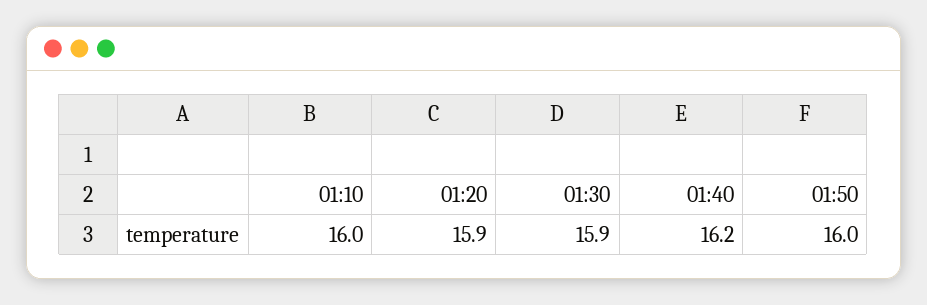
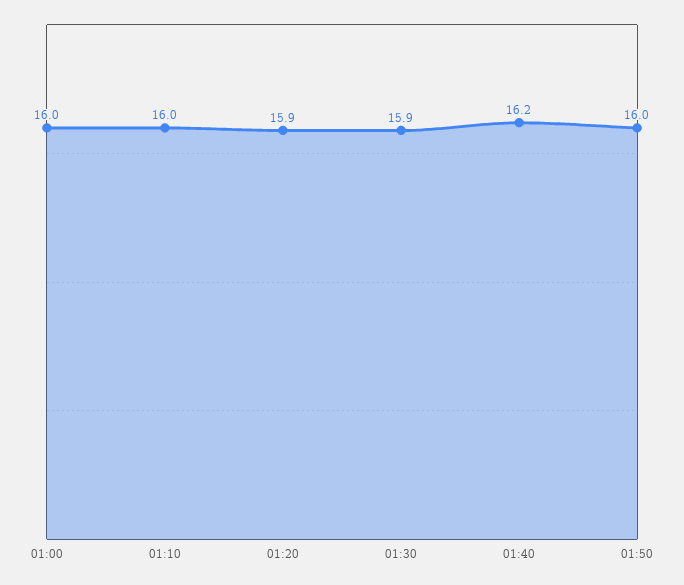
01:00: none -> 16

